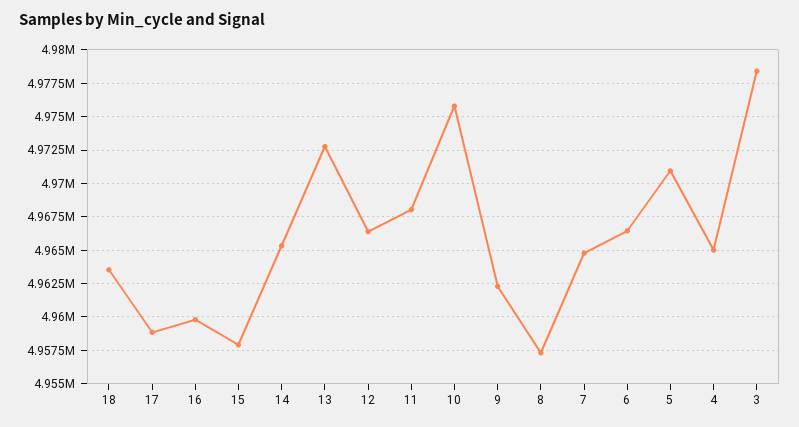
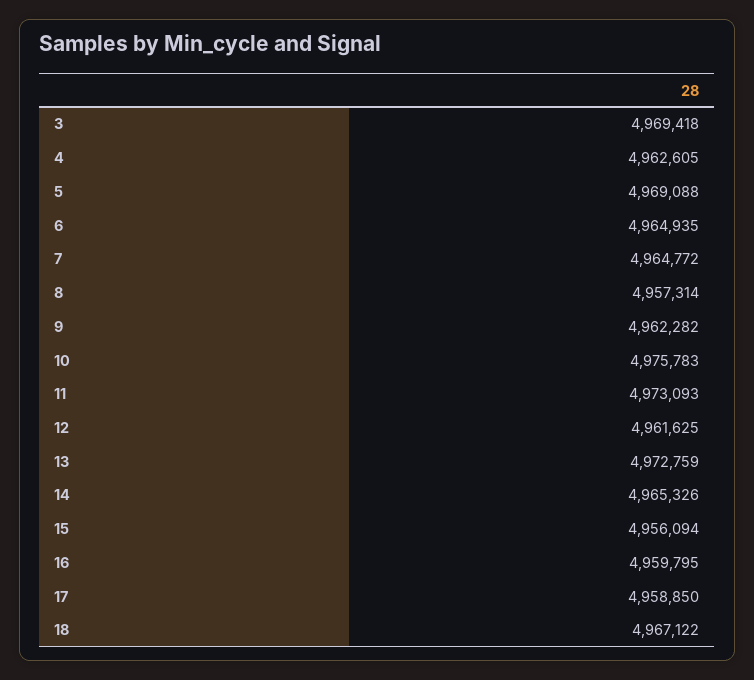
18: 4963500 -> 4967122
15: 4958000 -> 4956094
12: 4966500 -> 4961625
11: 4968000 -> 4973093
6: 4966500 -> 4964935
5: 4971000 -> 4969088
4: 4965000 -> 4962605
3: 4978500 -> 4969418

